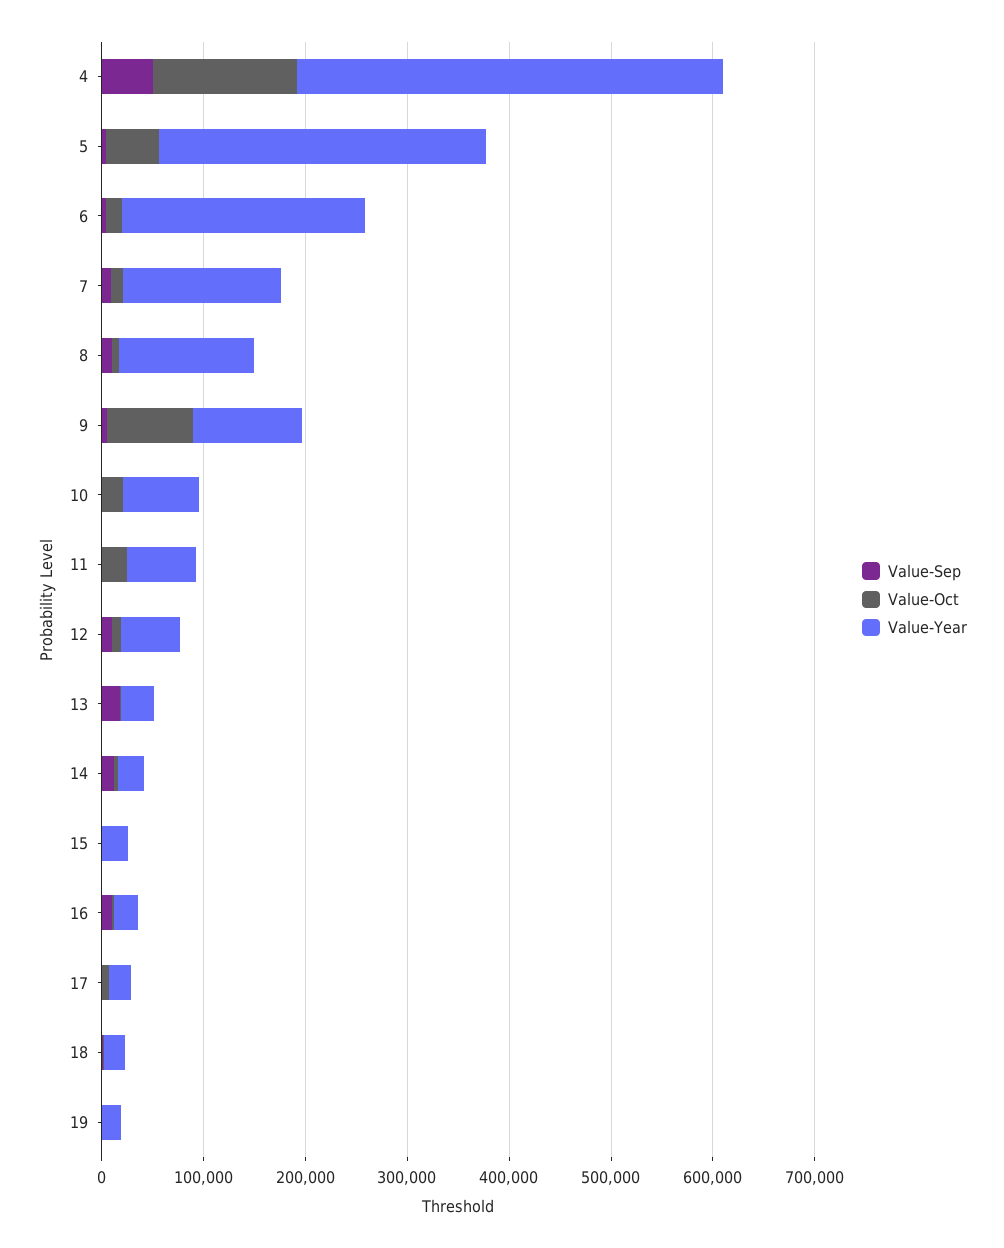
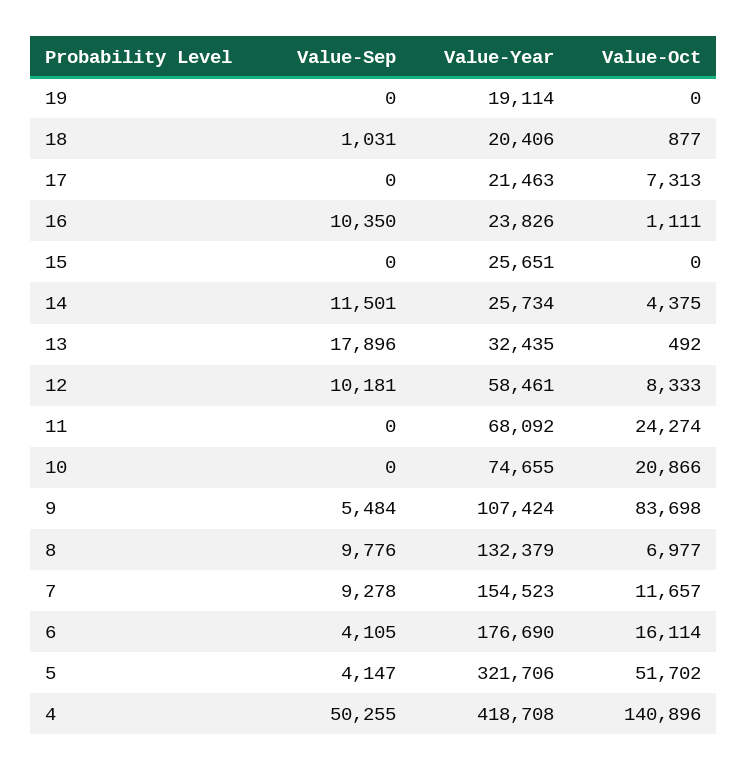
Value-Year, 6: 240000 -> 176690

